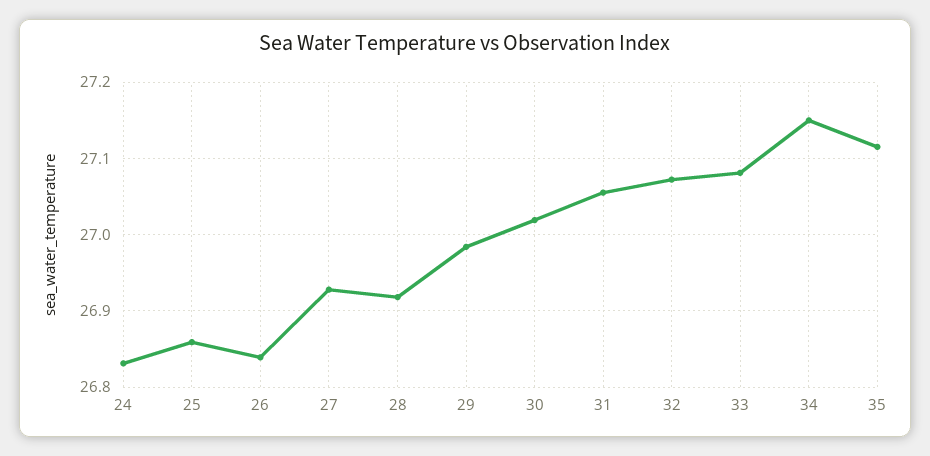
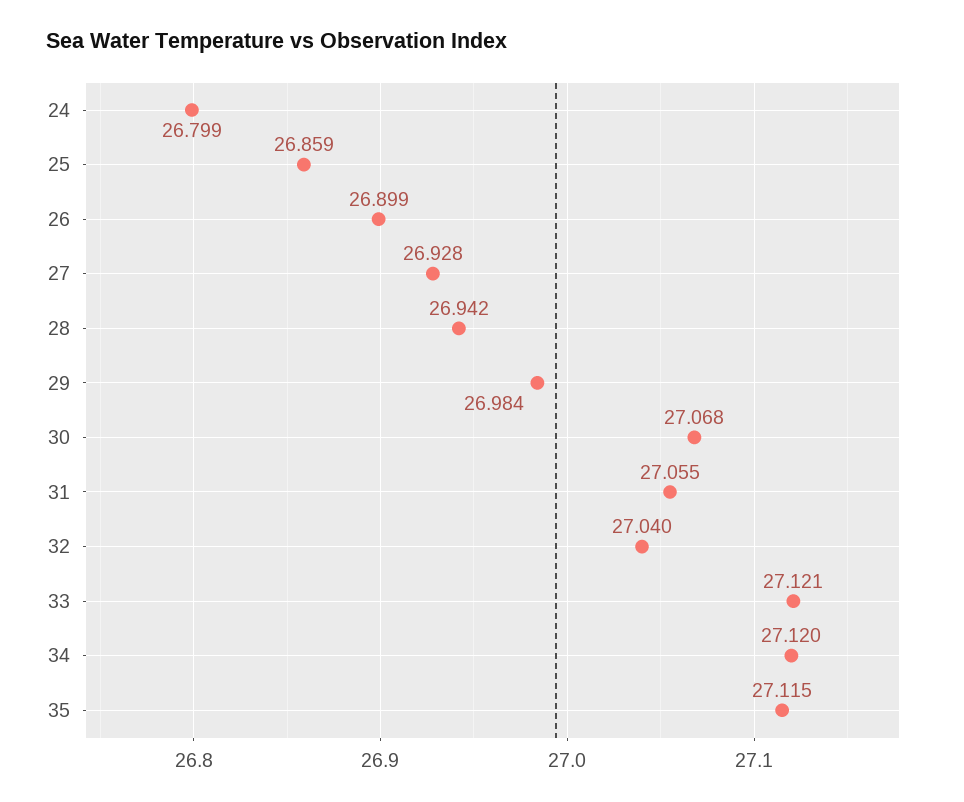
24: 26.83 -> 26.799
26: 26.84 -> 26.899
28: 26.92 -> 26.942
30: 27.02 -> 27.068
32: 27.07 -> 27.04
33: 27.08 -> 27.121
34: 27.15 -> 27.12

